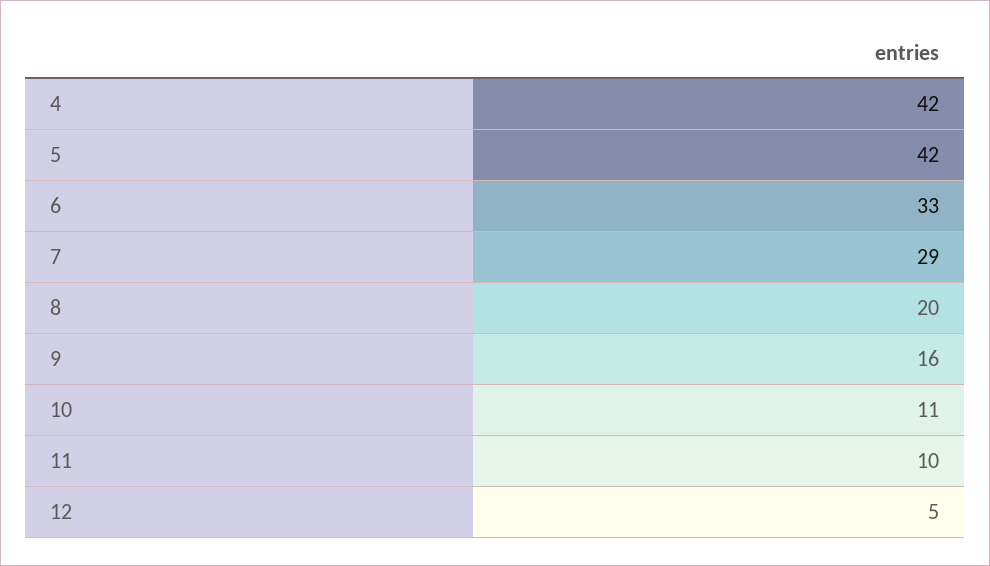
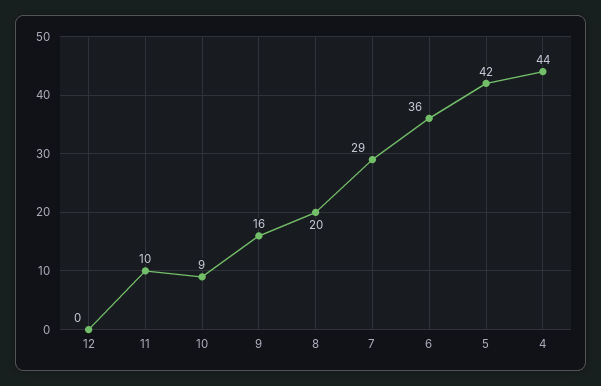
4: 42 -> 44
6: 33 -> 36
10: 11 -> 9
12: 5 -> 0

